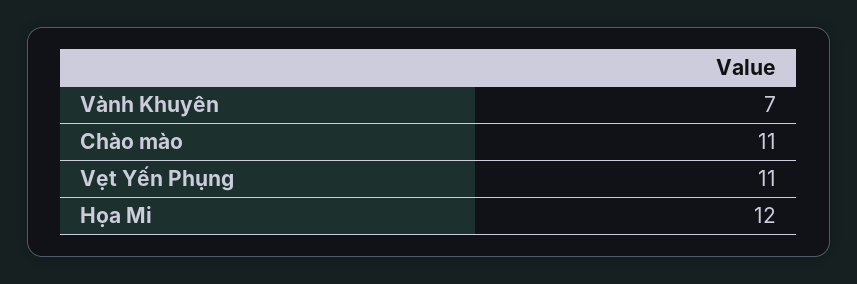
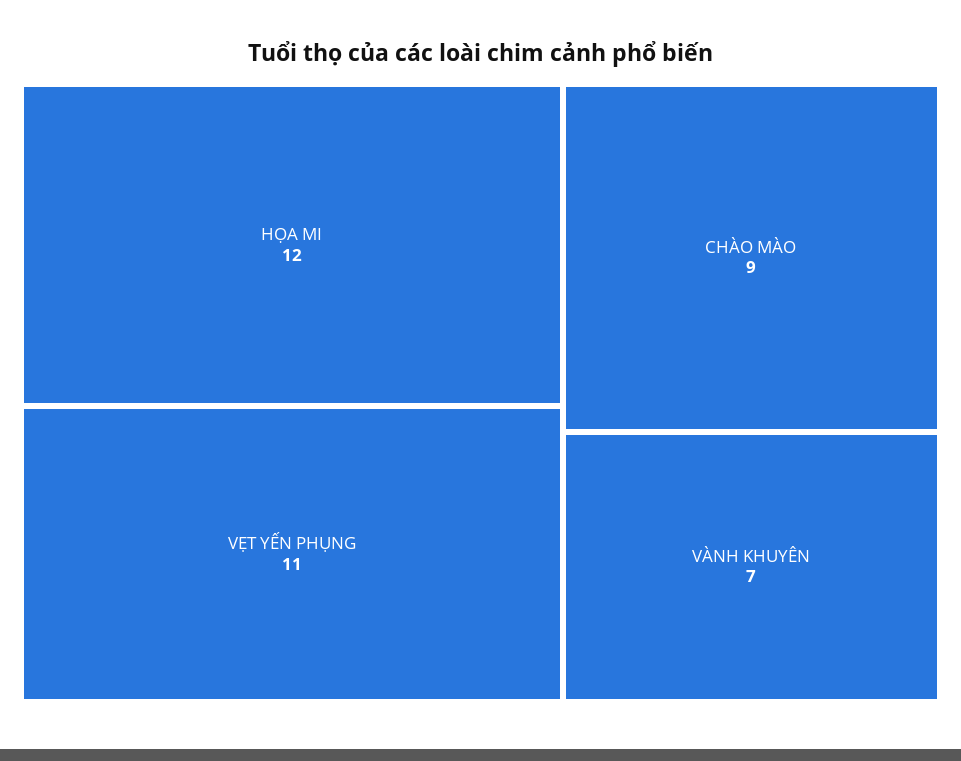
Chào mào: 11 -> 9

